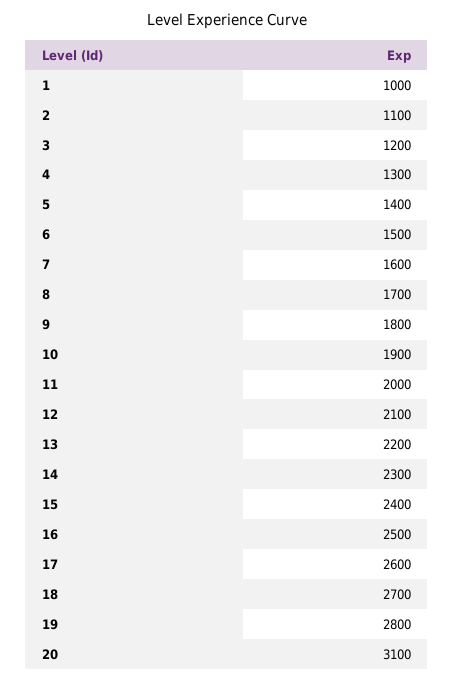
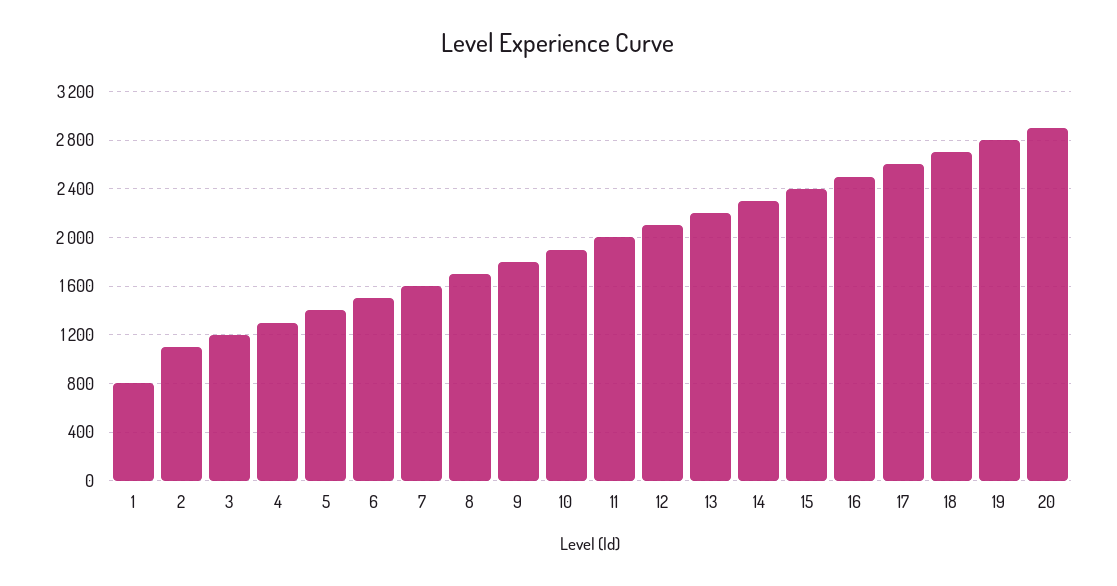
1: 1000 -> 800
20: 3100 -> 2900

